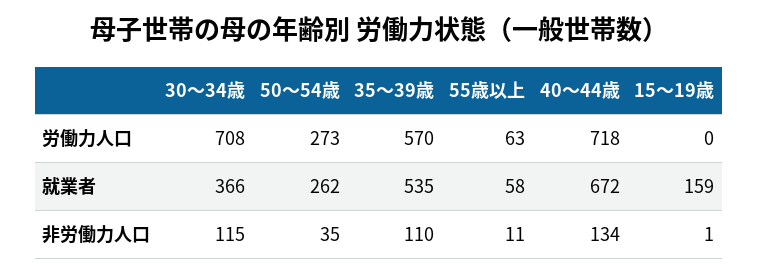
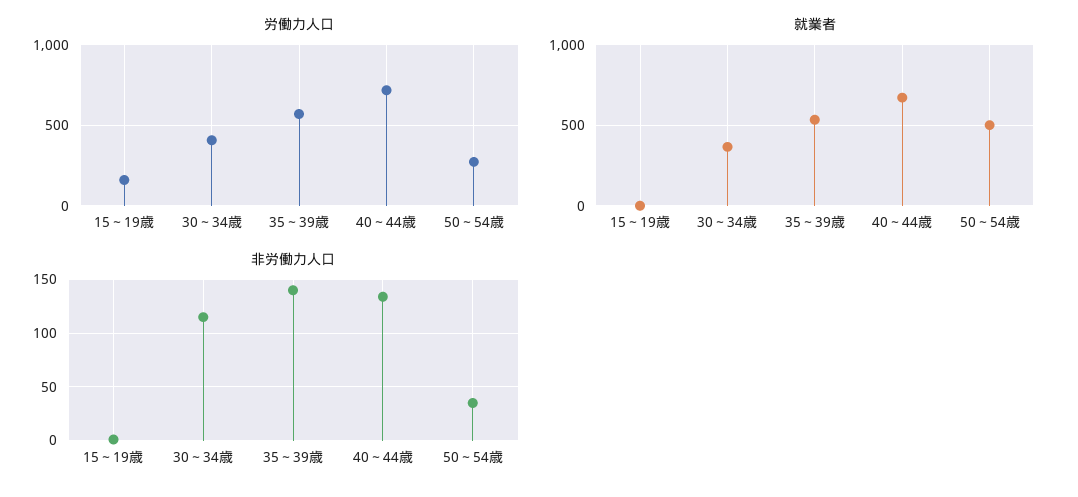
労働力人口, 30～34歳: 708 -> 400
労働力人口, 55歳以上: 63 -> none
労働力人口, 15～19歳: 0 -> 150
就業者, 50～54歳: 262 -> 500
就業者, 55歳以上: 58 -> none
就業者, 15～19歳: 159 -> 0
非労働力人口, 35～39歳: 110 -> 140
非労働力人口, 55歳以上: 11 -> none

